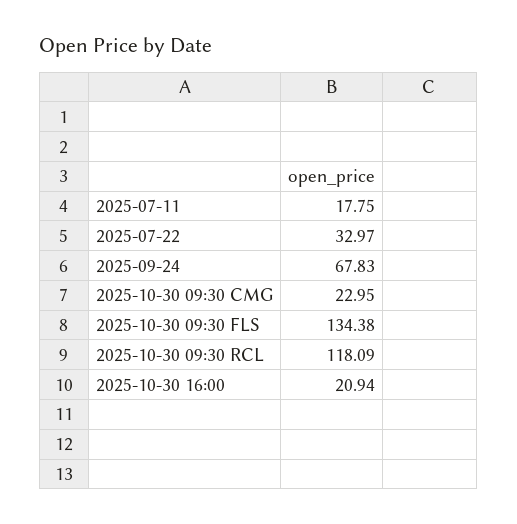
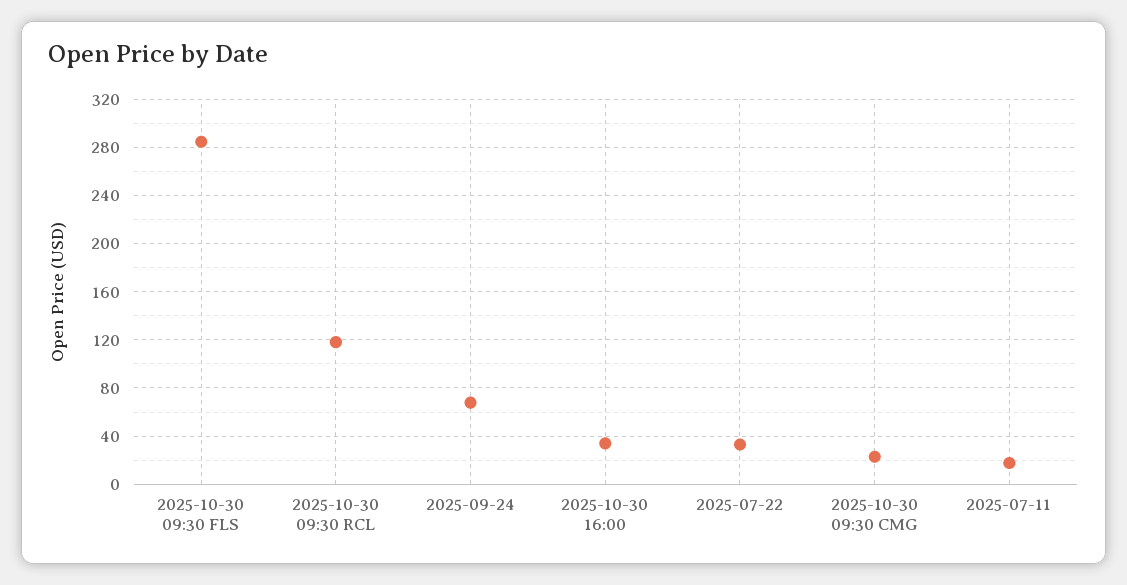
2025-10-30 09:30 FLS: 134.38 -> 285
2025-10-30 16:00: 20.94 -> 35

